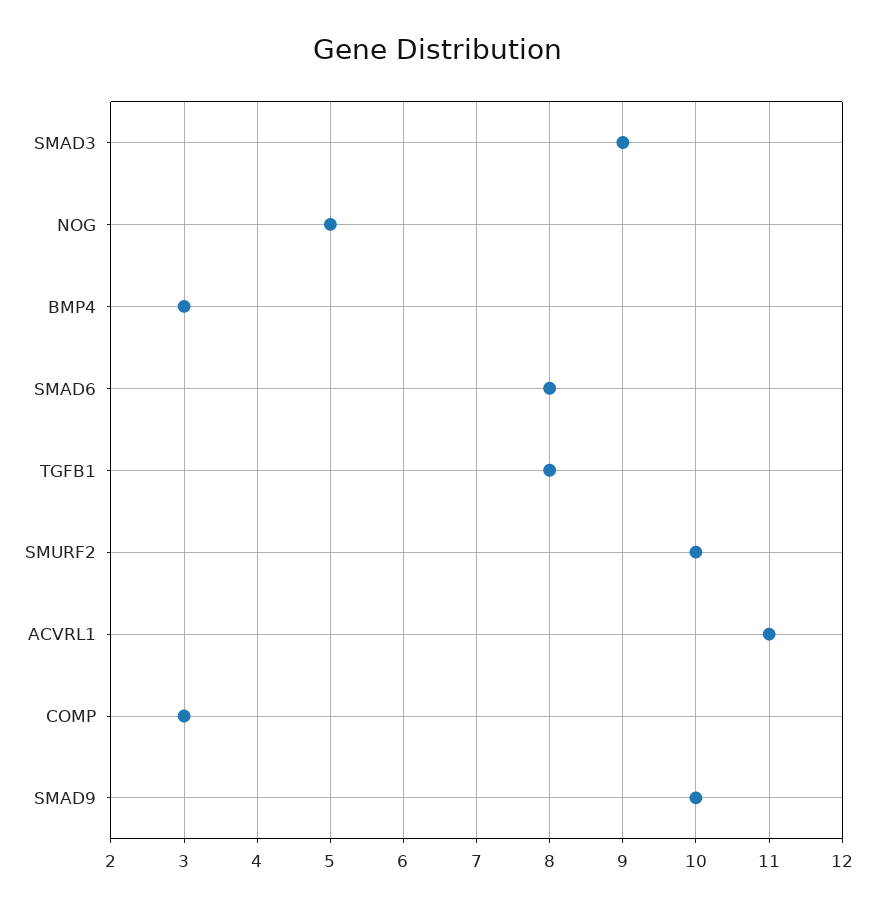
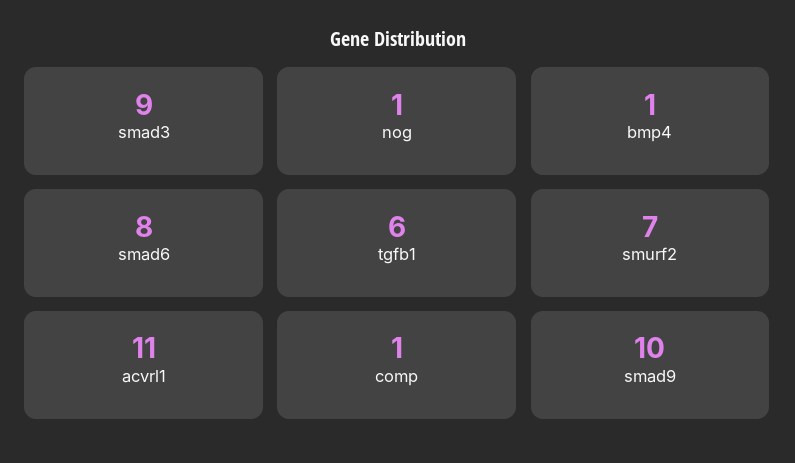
NOG: 5 -> 1
BMP4: 3 -> 1
TGFB1: 8 -> 6
SMURF2: 10 -> 7
COMP: 3 -> 1

